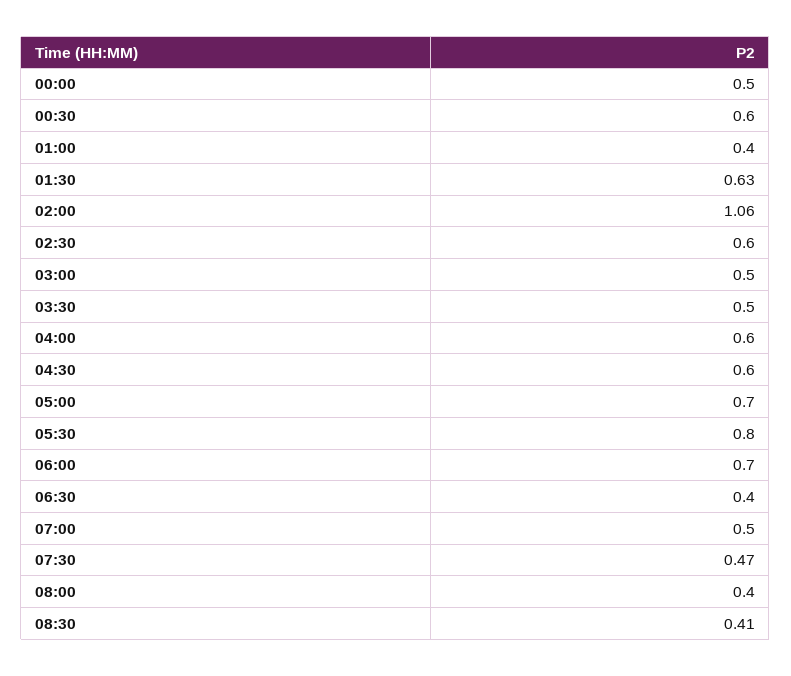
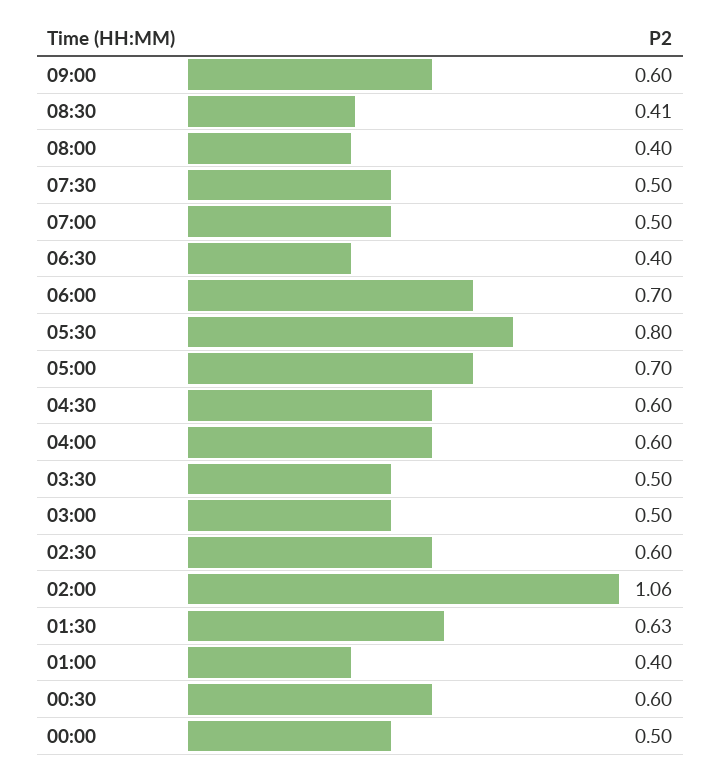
07:30: 0.47 -> 0.5
09:00: none -> 0.6

